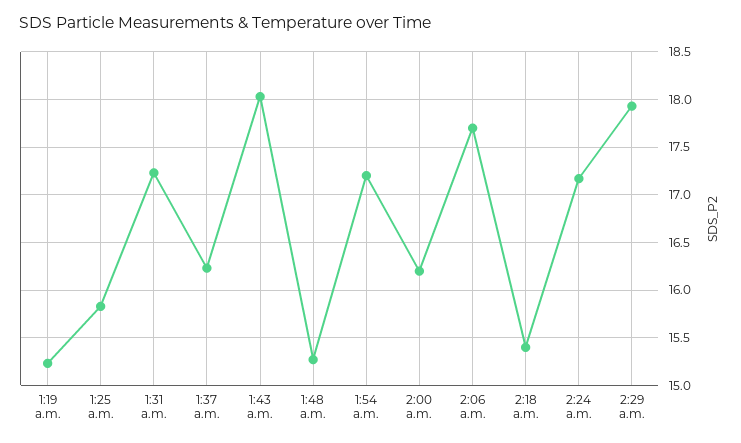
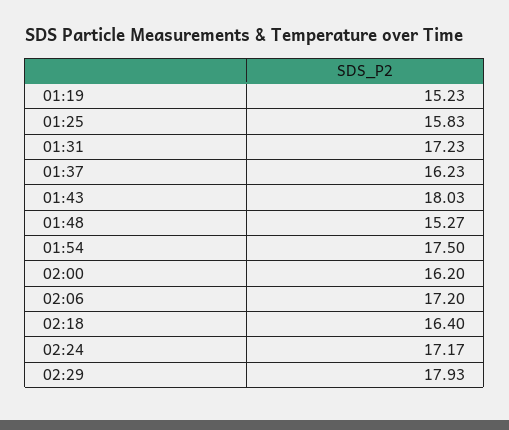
1:54 a.m.: 17.2 -> 17.5
2:06 a.m.: 17.7 -> 17.2
2:18 a.m.: 15.4 -> 16.4

